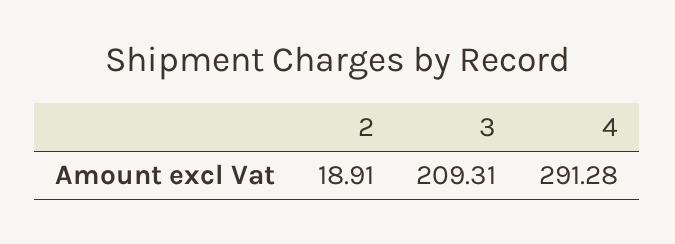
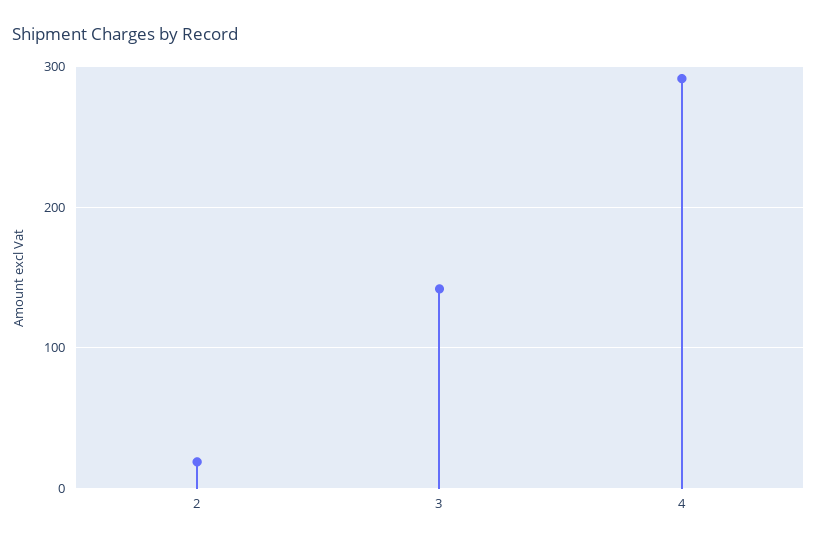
3: 209.31 -> 140

